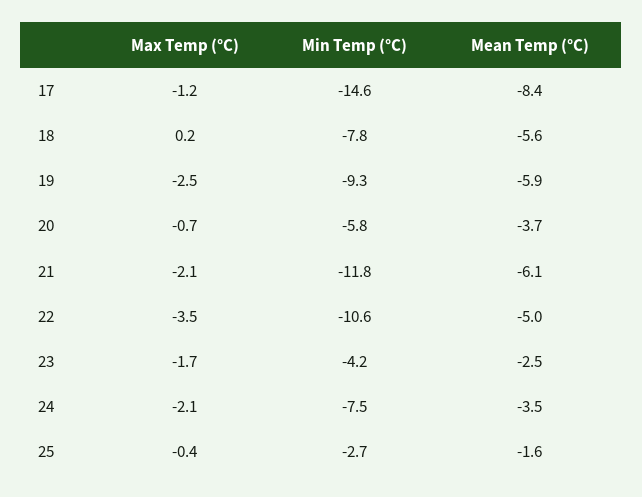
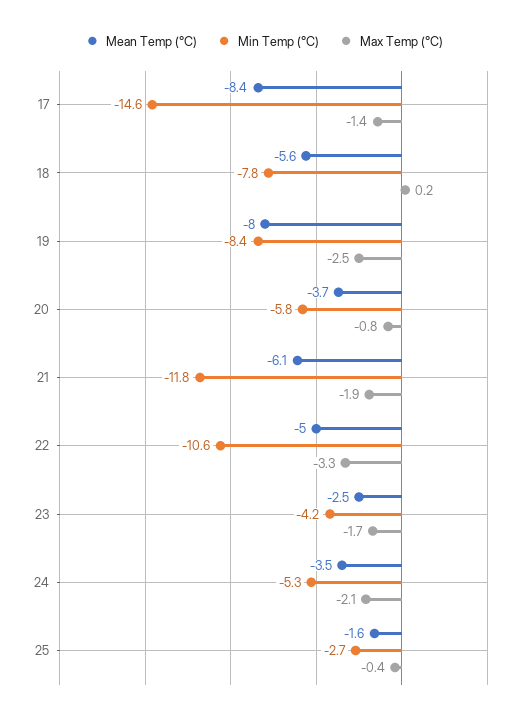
Max Temp (°C), 17: -1.2 -> -1.4
Min Temp (°C), 19: -9.3 -> -8.4
Mean Temp (°C), 19: -5.9 -> -8
Max Temp (°C), 20: -0.7 -> -0.8
Max Temp (°C), 21: -2.1 -> -1.9
Max Temp (°C), 22: -3.5 -> -3.3
Min Temp (°C), 24: -7.5 -> -5.3

